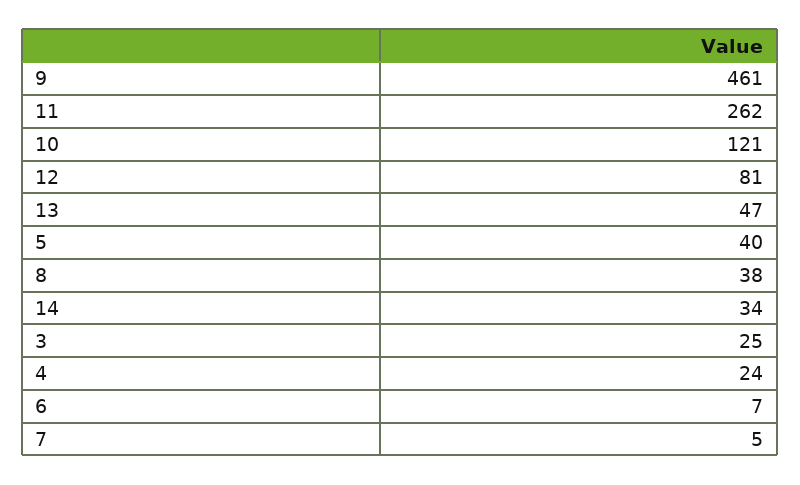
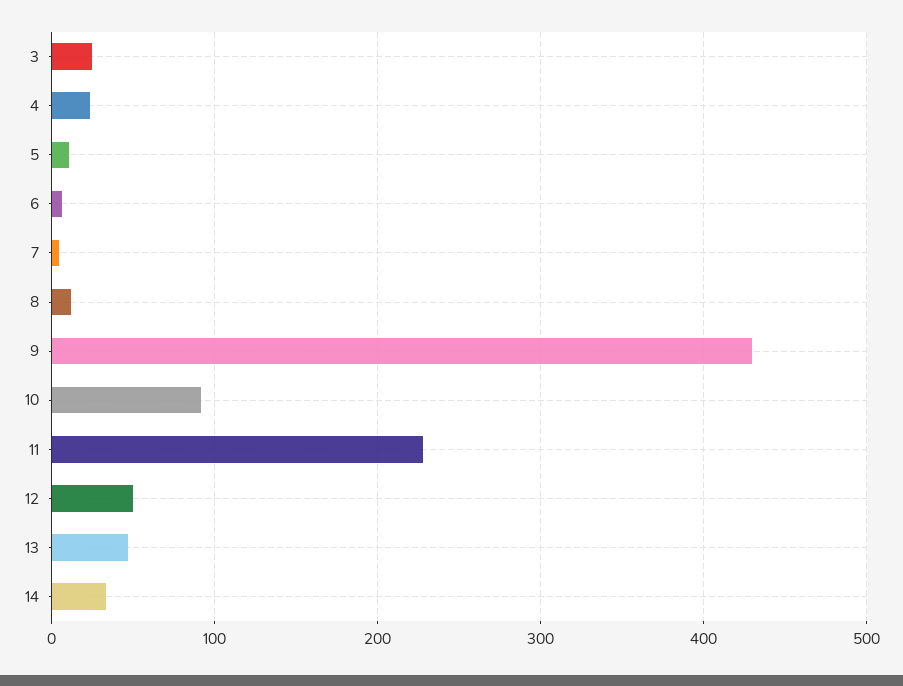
9: 461 -> 430
11: 262 -> 230
10: 121 -> 90
12: 81 -> 50
5: 40 -> 10
8: 38 -> 10

